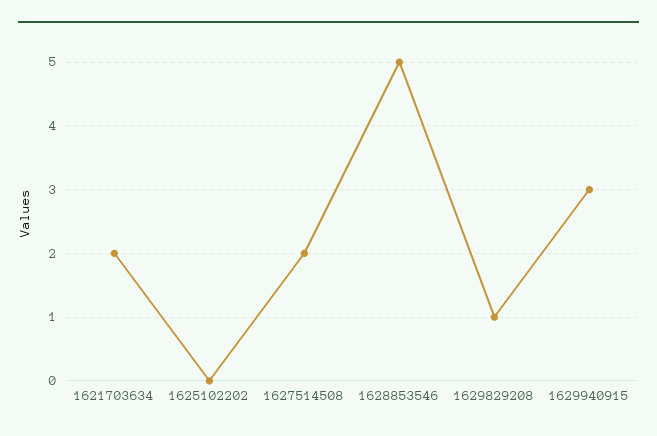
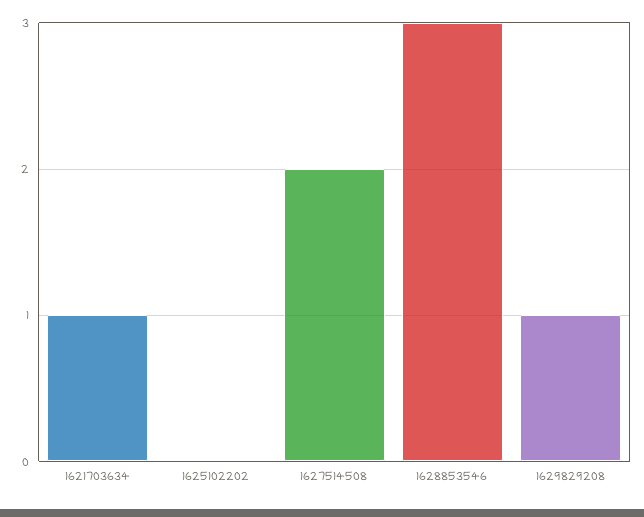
1621703634: 2 -> 1
1628853546: 5 -> 3
1629940915: 3 -> none

